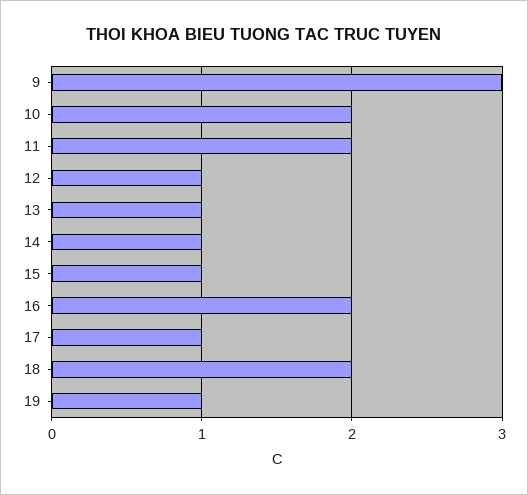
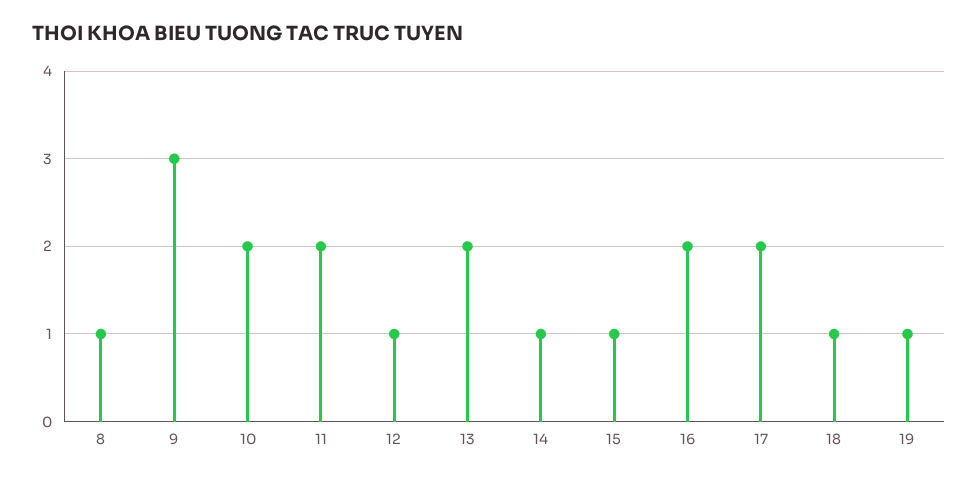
13: 1 -> 2
17: 1 -> 2
18: 2 -> 1
8: none -> 1

